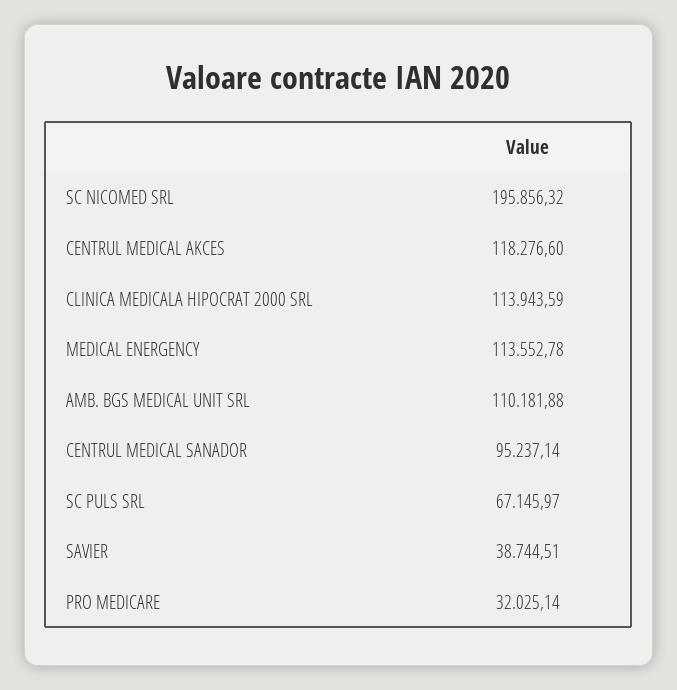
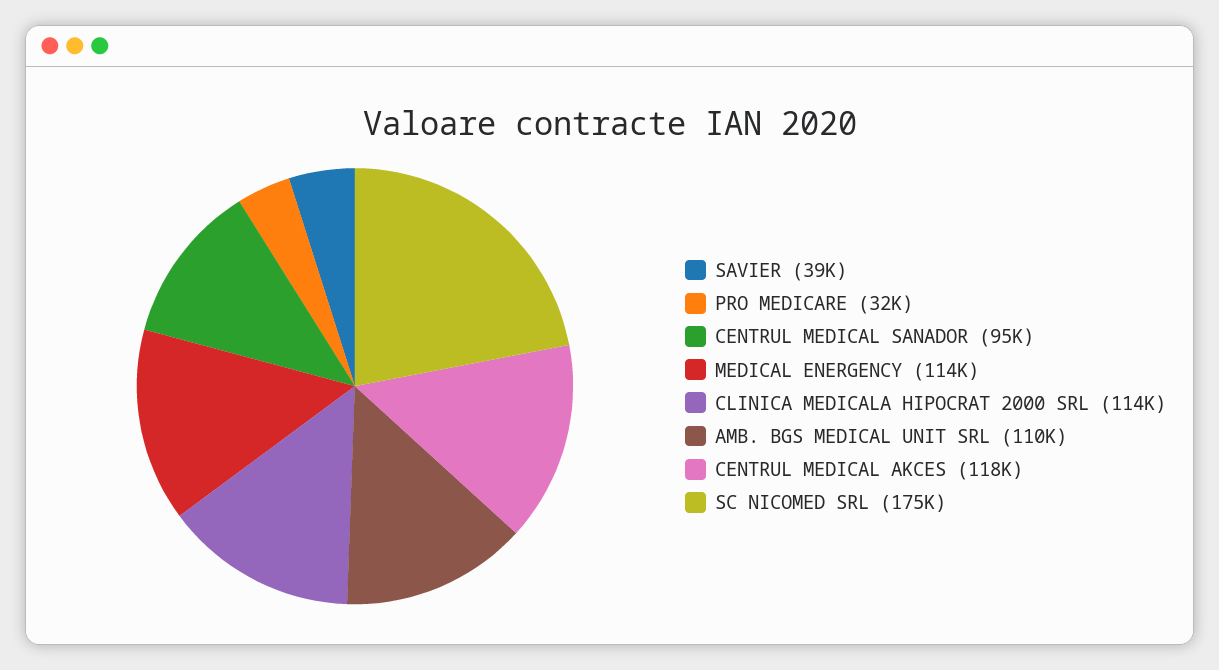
SC NICOMED SRL: 195856.32 -> 175000
SC PULS SRL: 67145.97 -> none

